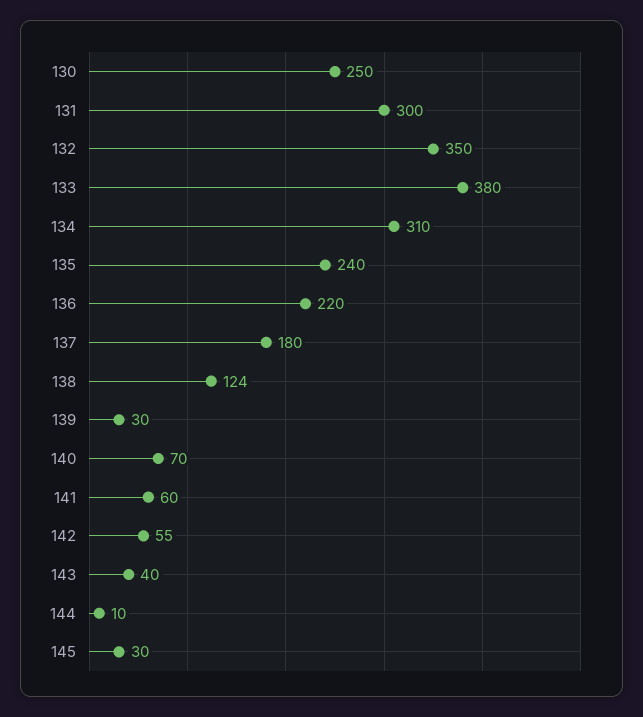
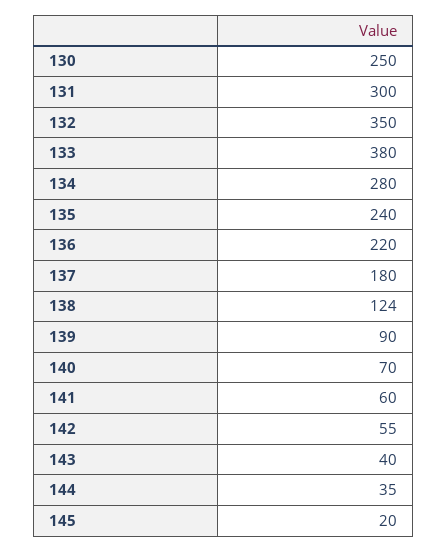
134: 310 -> 280
139: 30 -> 90
144: 10 -> 35
145: 30 -> 20

